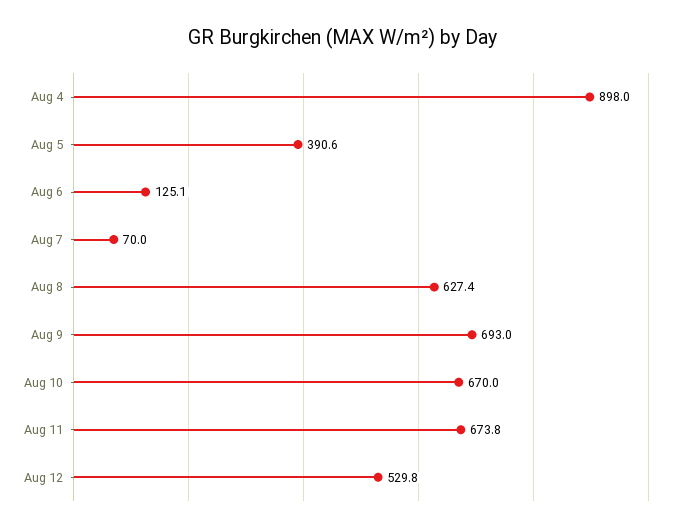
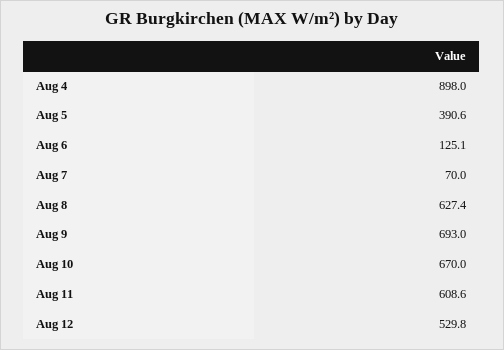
Aug 11: 673.8 -> 608.6

